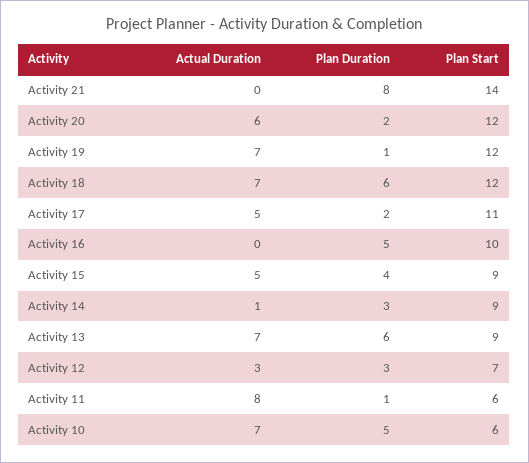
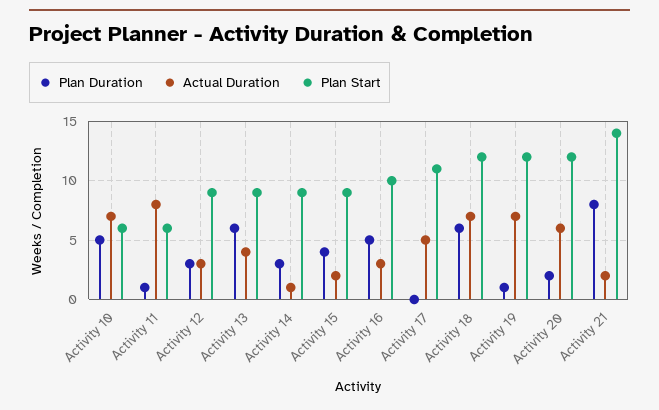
Actual Duration, Activity 21: 0 -> 2
Plan Duration, Activity 17: 2 -> 0
Actual Duration, Activity 16: 0 -> 3
Actual Duration, Activity 15: 5 -> 2
Actual Duration, Activity 13: 7 -> 4
Plan Start, Activity 12: 7 -> 9

